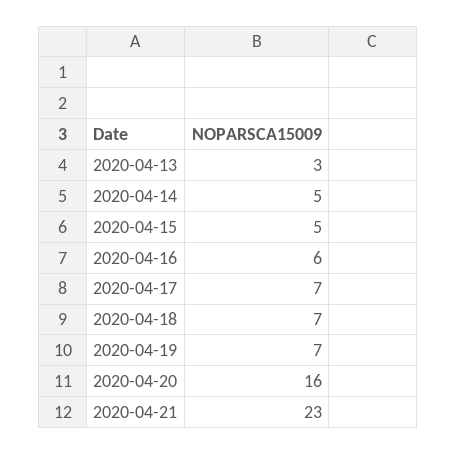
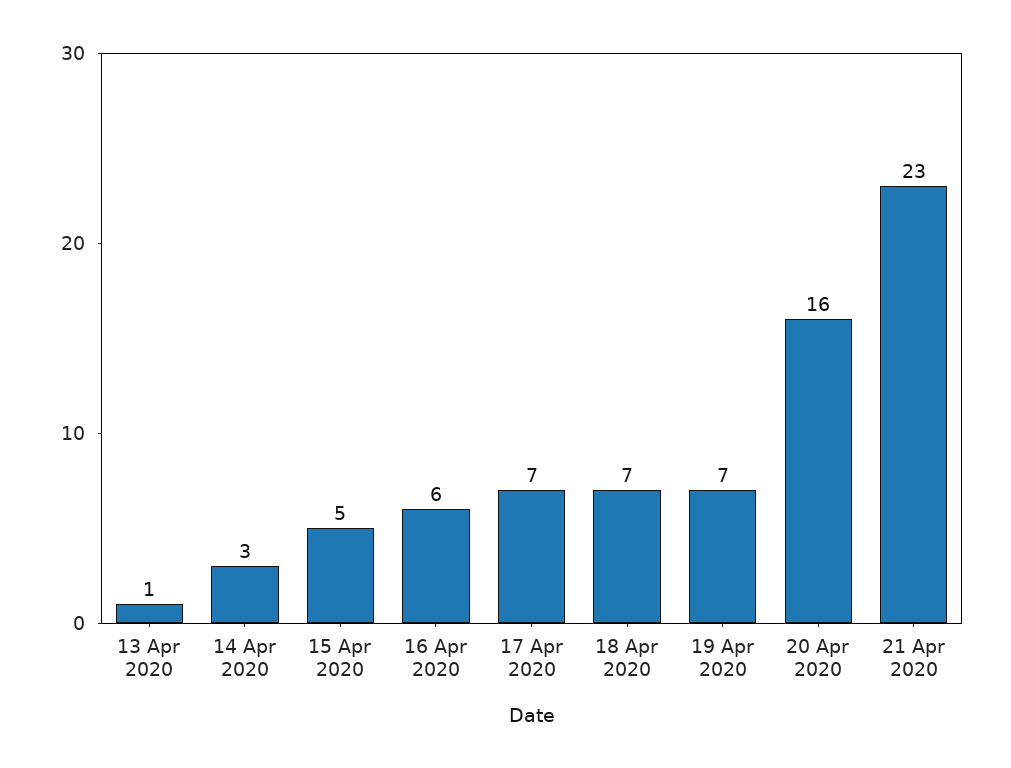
2020-04-13: 3 -> 1
2020-04-14: 5 -> 3

